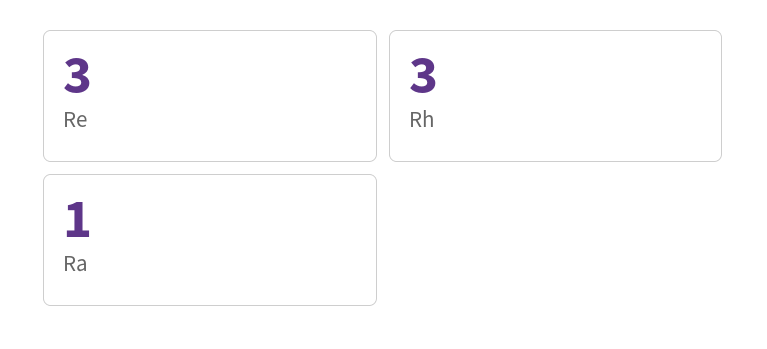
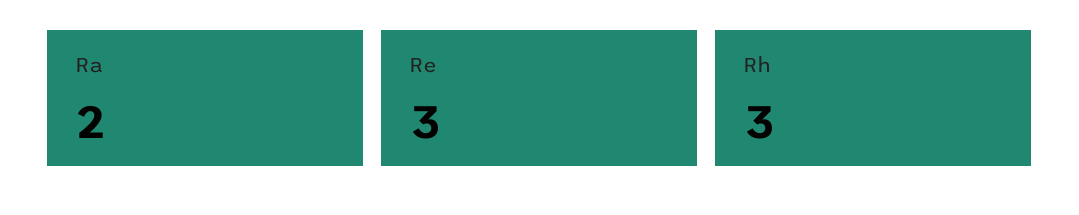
Ra: 1 -> 2

